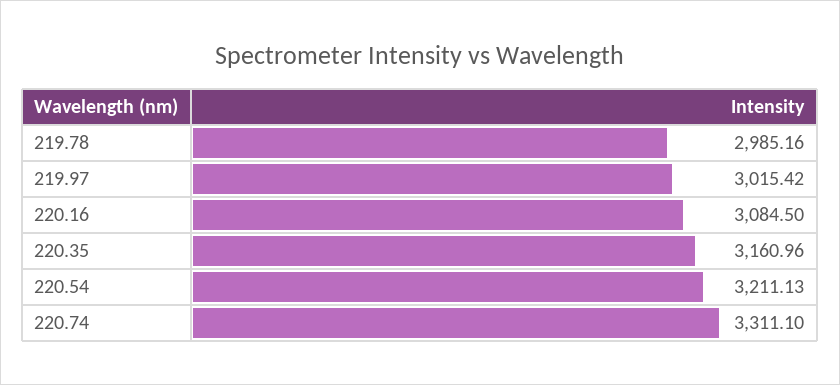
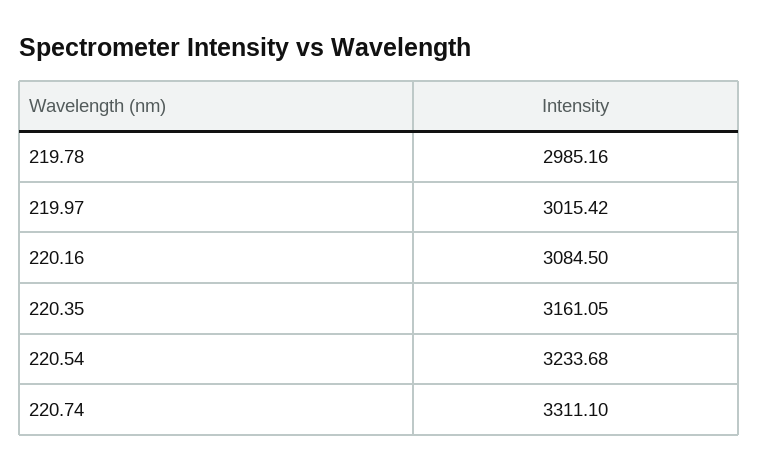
220.35: 3160.96 -> 3161.05
220.54: 3211.13 -> 3233.68

